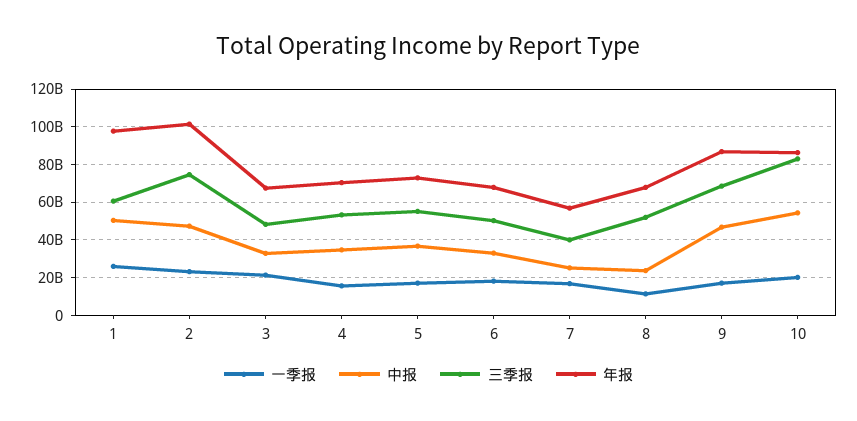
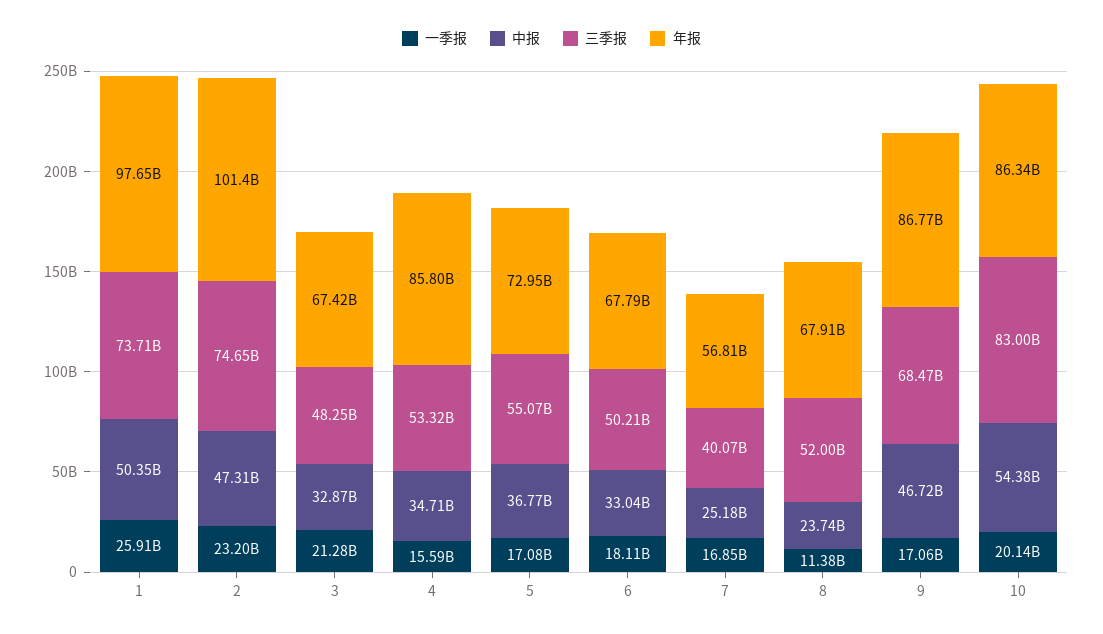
三季报, 1: 60000000000 -> 73710000000
年报, 4: 70000000000 -> 85800000000

